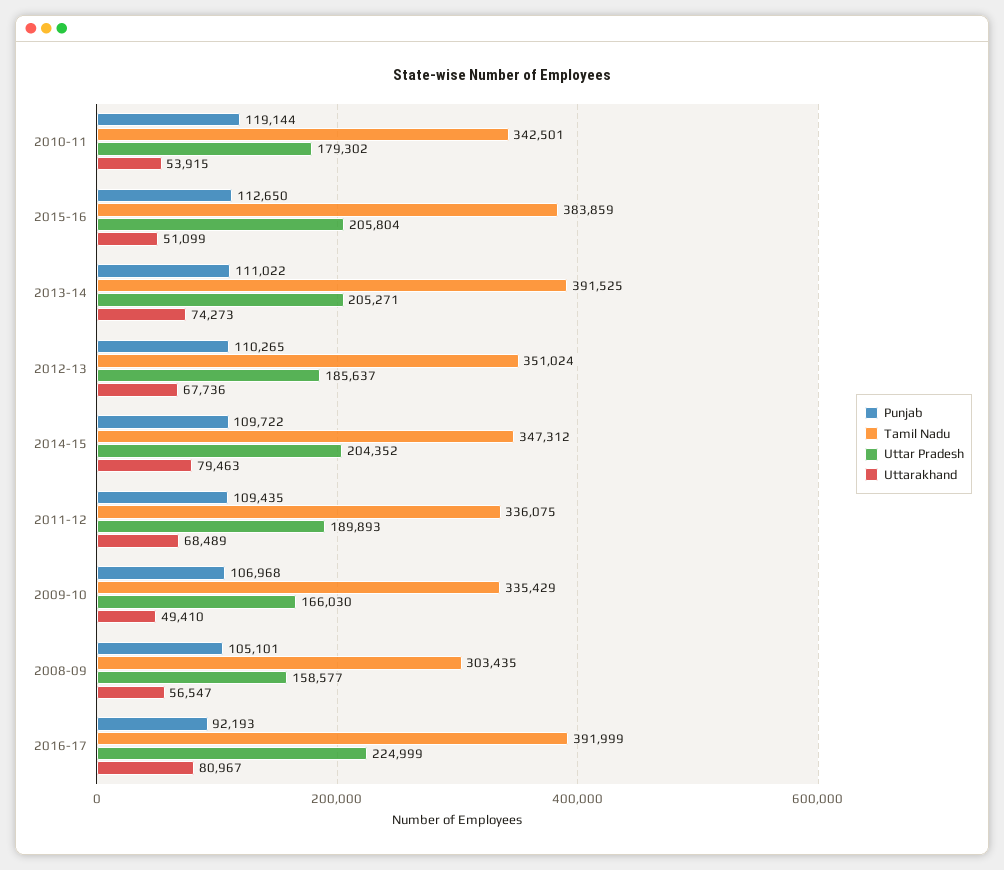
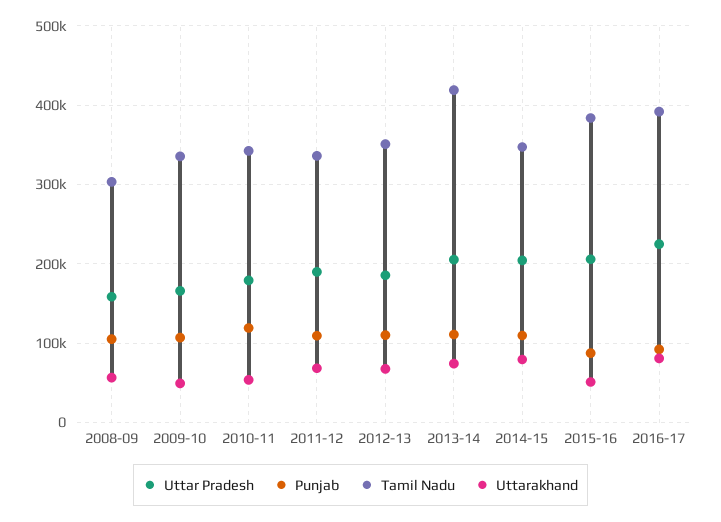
Punjab, 2015-16: 112650 -> 90000
Tamil Nadu, 2013-14: 391525 -> 420000

